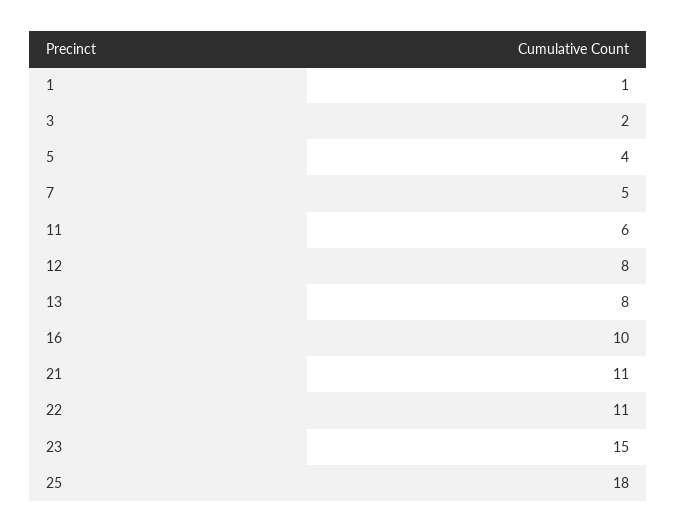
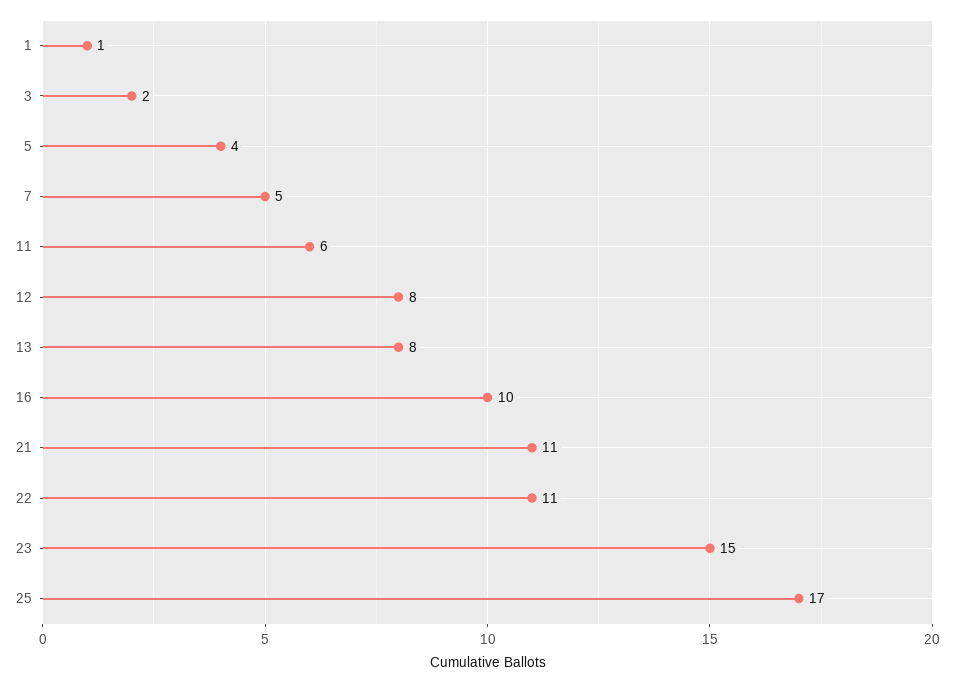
25: 18 -> 17

